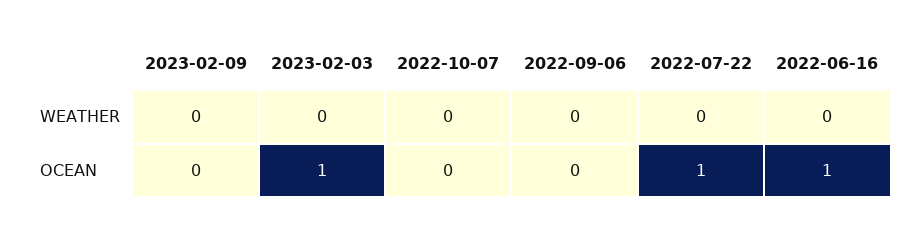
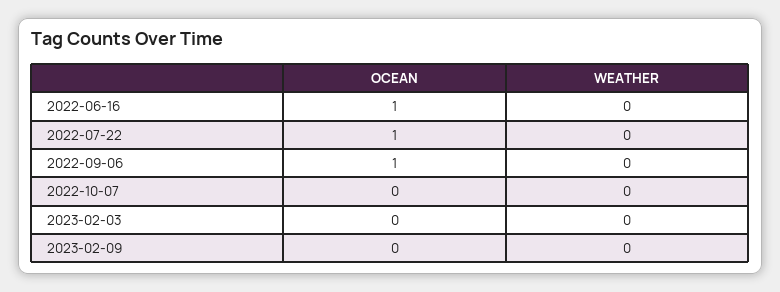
2023-02-03, OCEAN: 1 -> 0
2022-09-06, OCEAN: 0 -> 1

